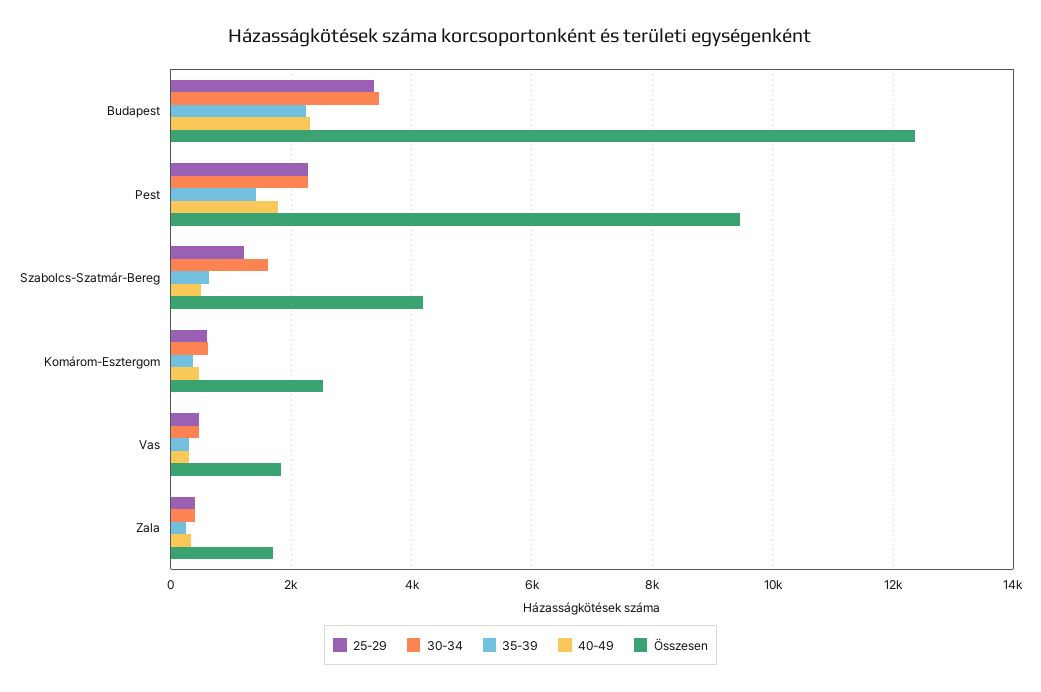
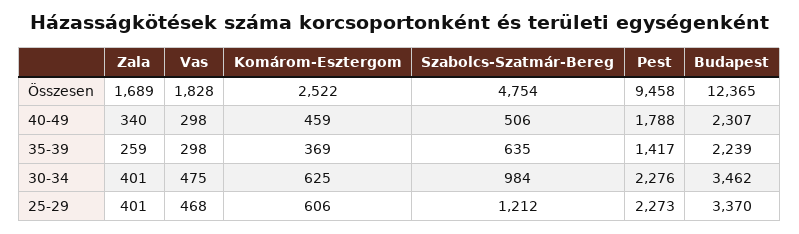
30-34, Szabolcs-Szatmár-Bereg: 1600 -> 984
Összesen, Szabolcs-Szatmár-Bereg: 4200 -> 4754

